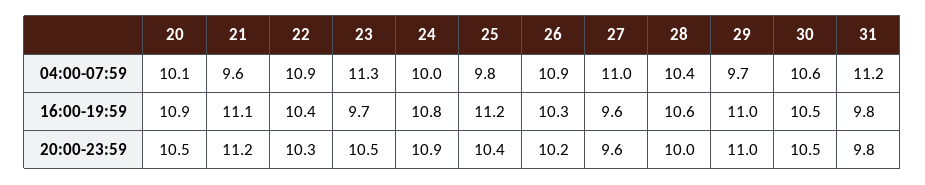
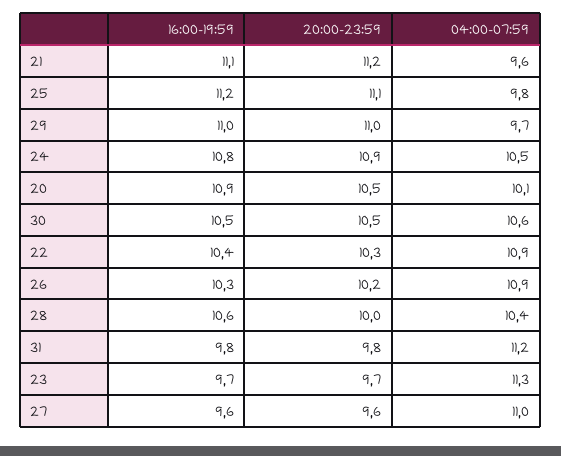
24, 04:00-07:59: 10 -> 10.5
23, 20:00-23:59: 10.5 -> 9.7
25, 20:00-23:59: 10.4 -> 11.1

